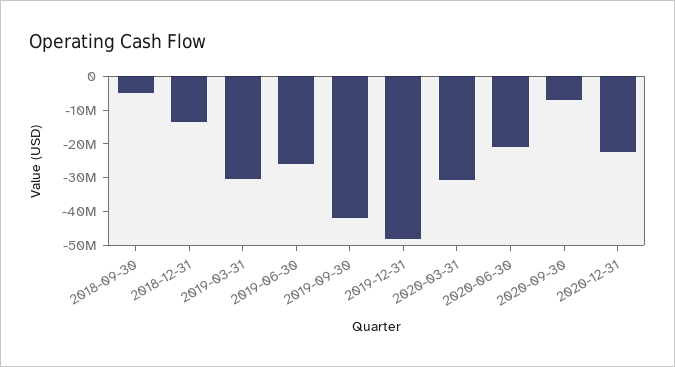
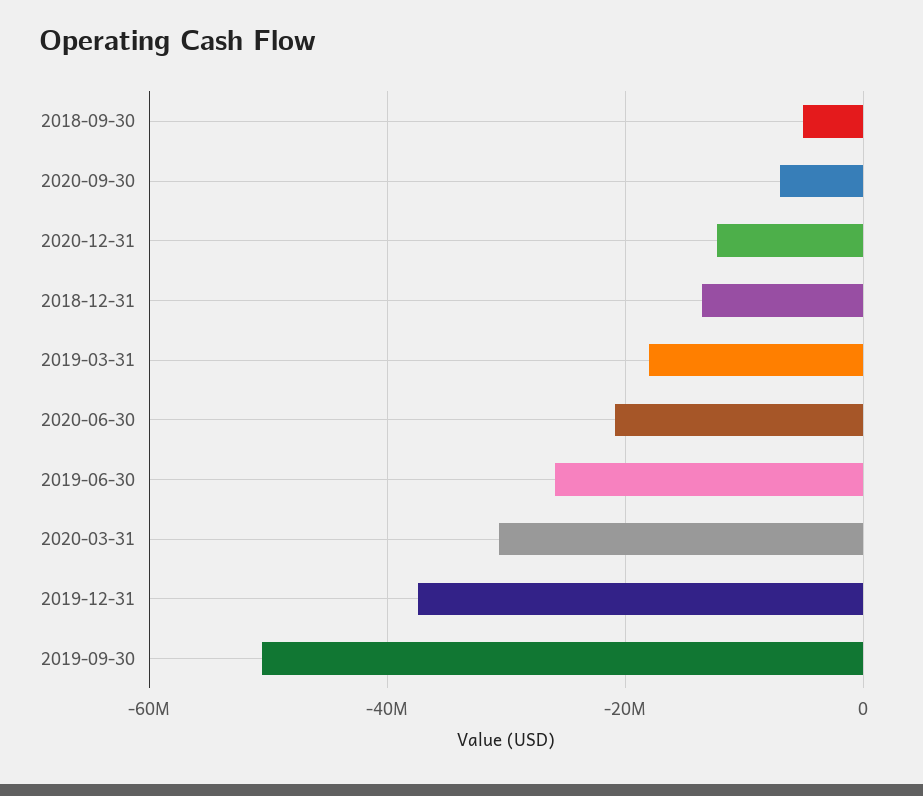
2019-03-31: -30000000 -> -18000000
2019-09-30: -42500000 -> -50000000
2019-12-31: -47500000 -> -38000000
2020-12-31: -22500000 -> -12000000

